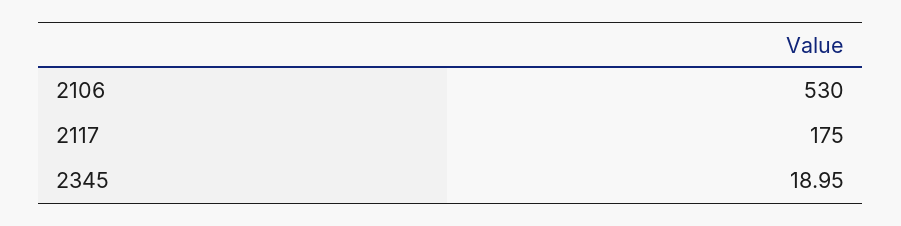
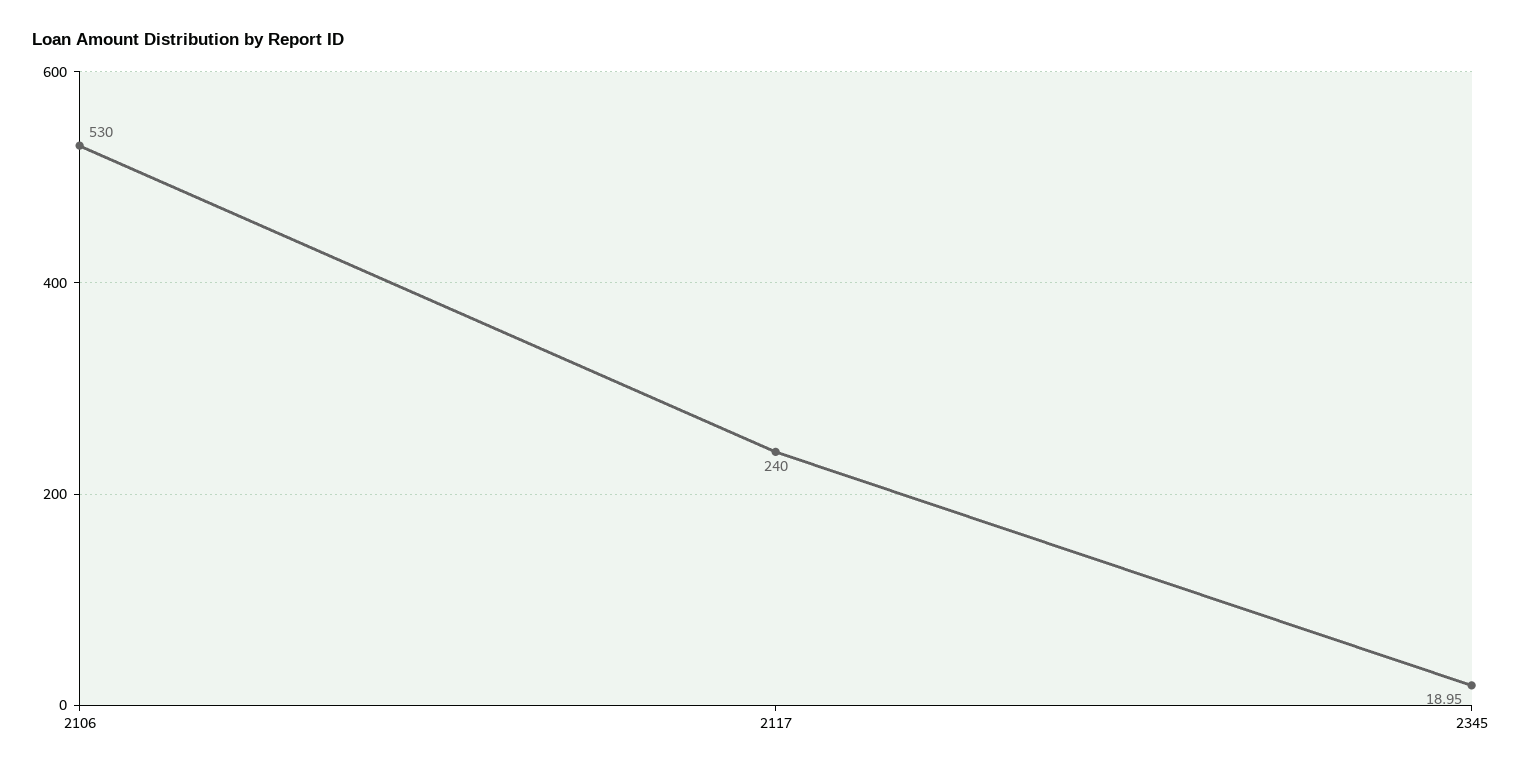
2117: 175 -> 240

